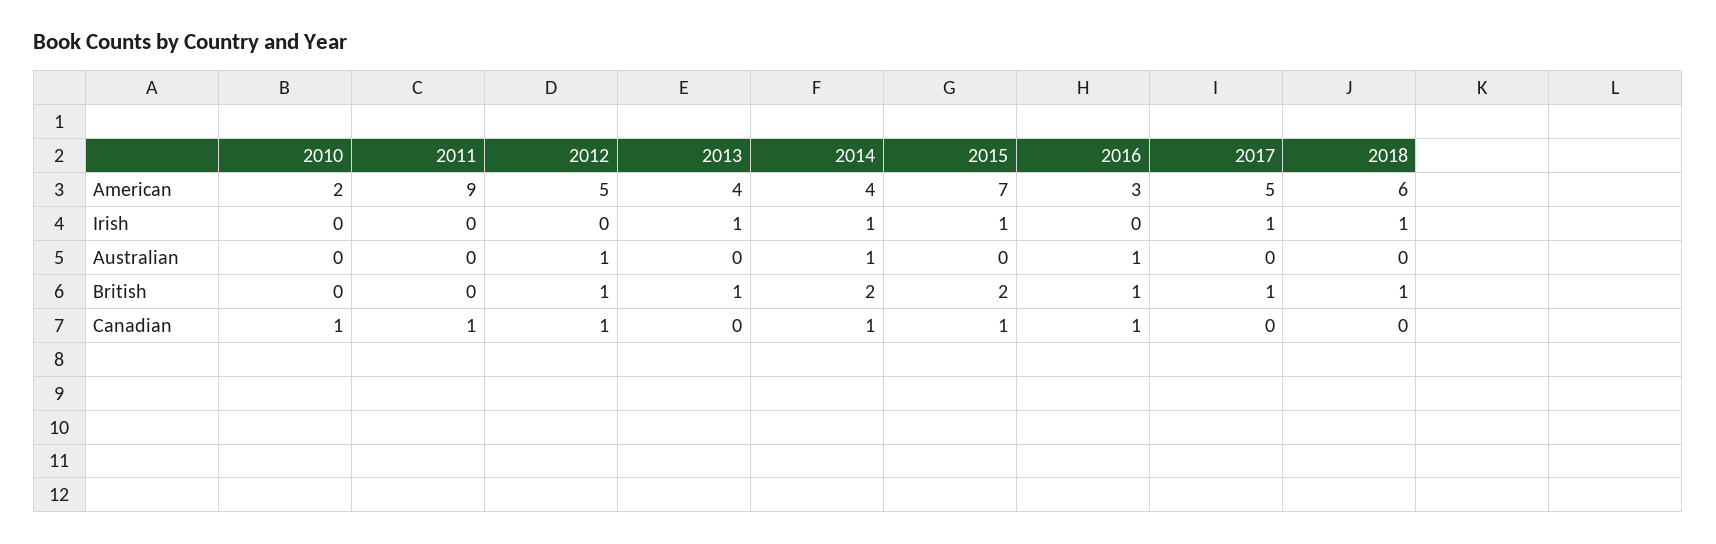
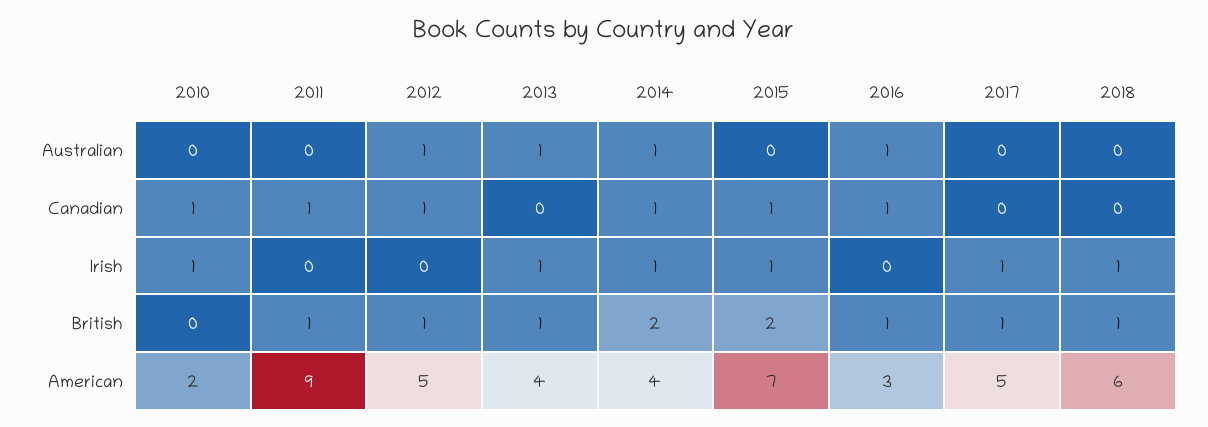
2010, Irish: 0 -> 1
2013, Australian: 0 -> 1
2011, British: 0 -> 1

